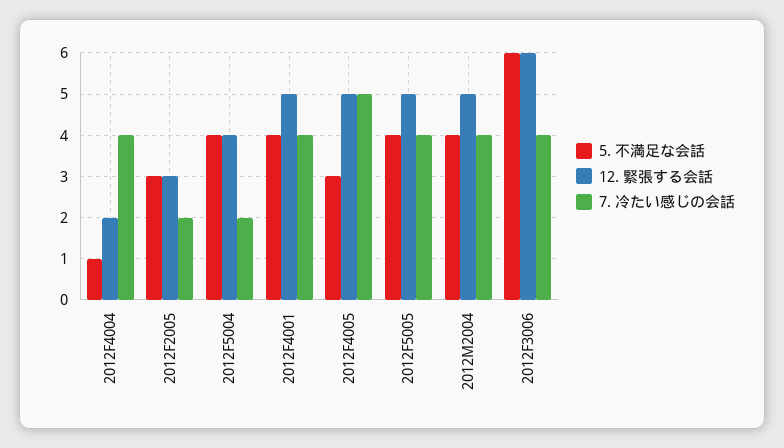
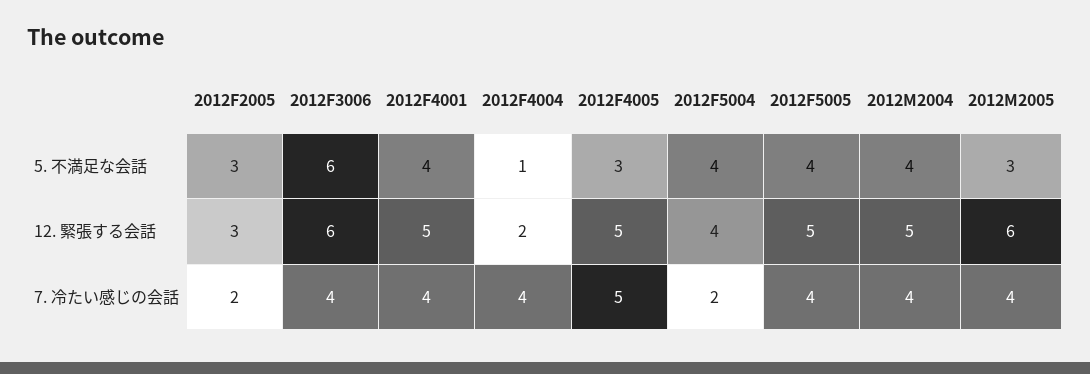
5. 不満足な会話, 2012M2005: none -> 3
12. 緊張する会話, 2012M2005: none -> 6
7. 冷たい感じの会話, 2012M2005: none -> 4

